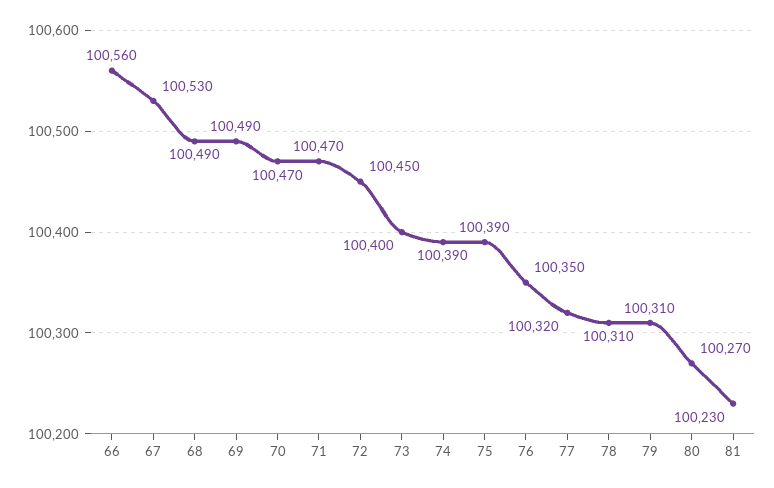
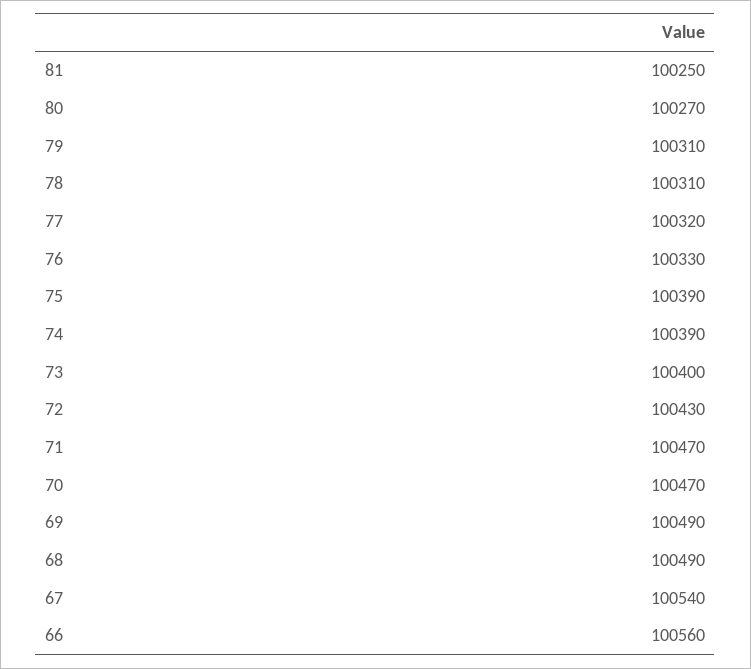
67: 100530 -> 100540
72: 100450 -> 100430
76: 100350 -> 100330
81: 100230 -> 100250

